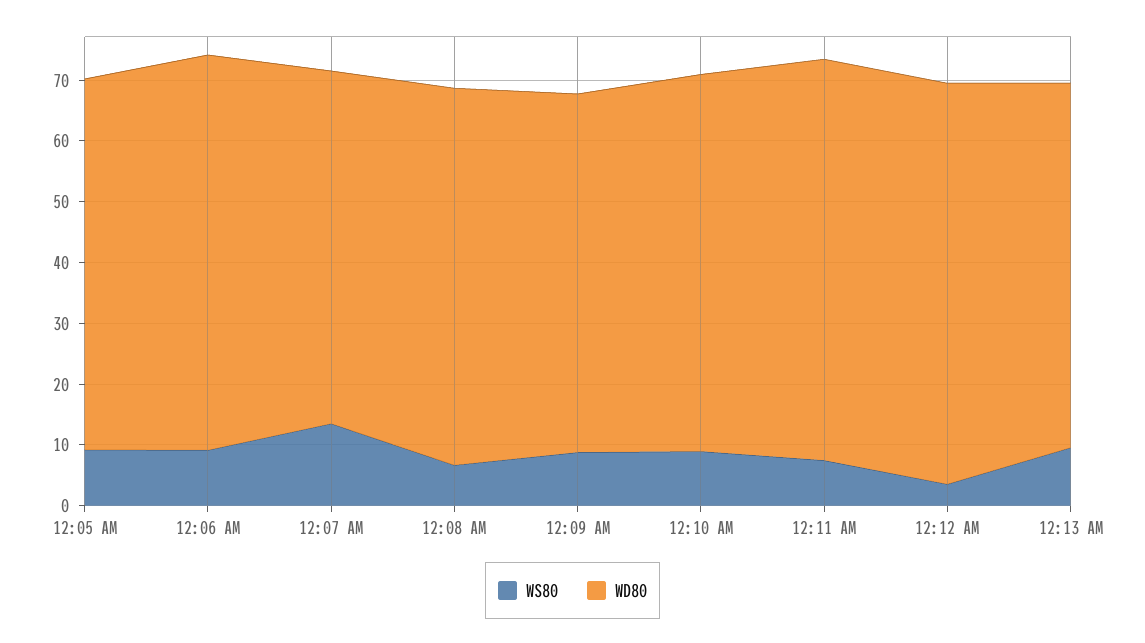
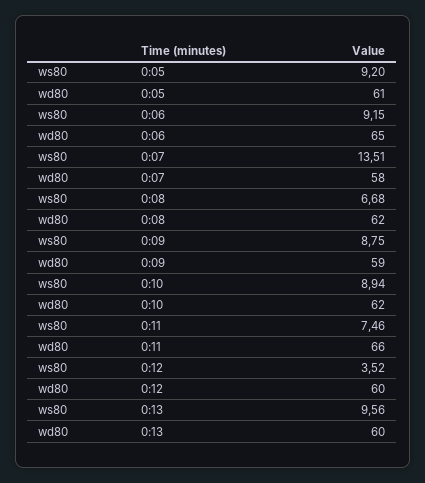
WD80, 12:12 AM: 66 -> 60

